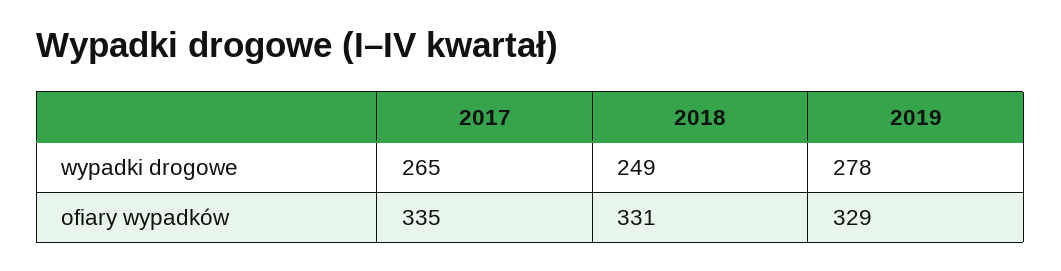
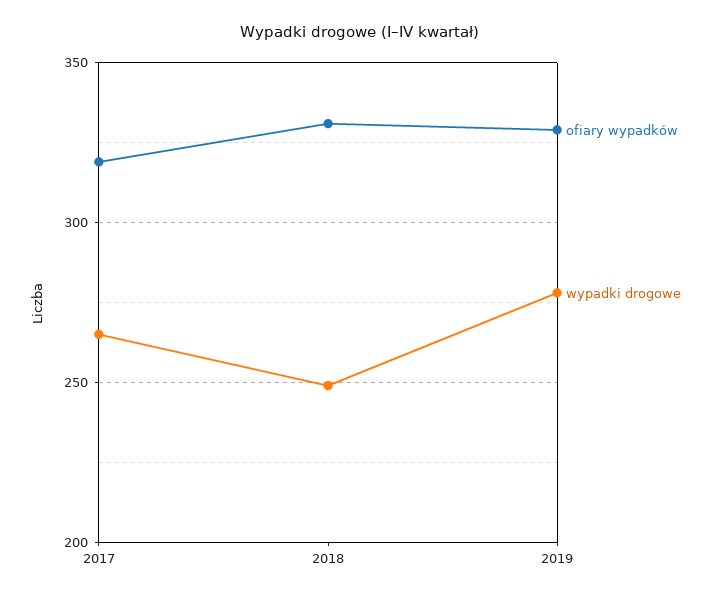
ofiary wypadków, 2017: 335 -> 320

